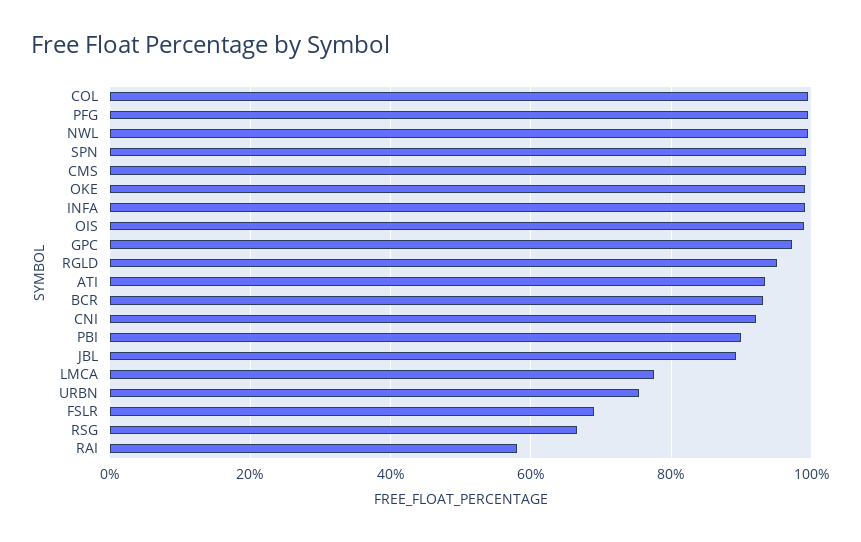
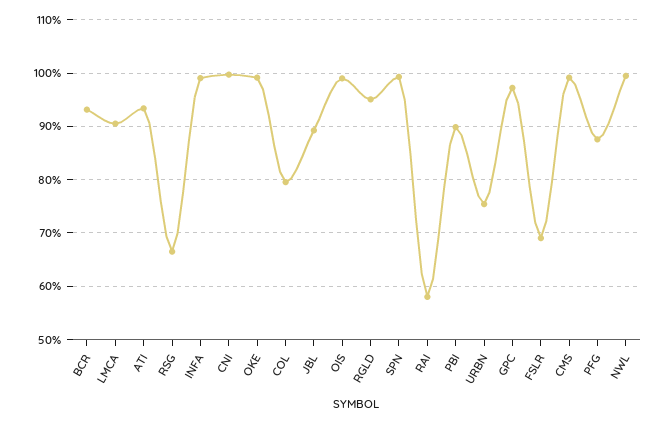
COL: 100 -> 80
PFG: 100 -> 88
CNI: 92 -> 100
LMCA: 78 -> 90

